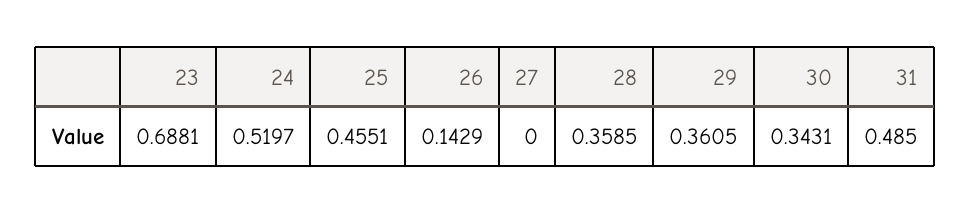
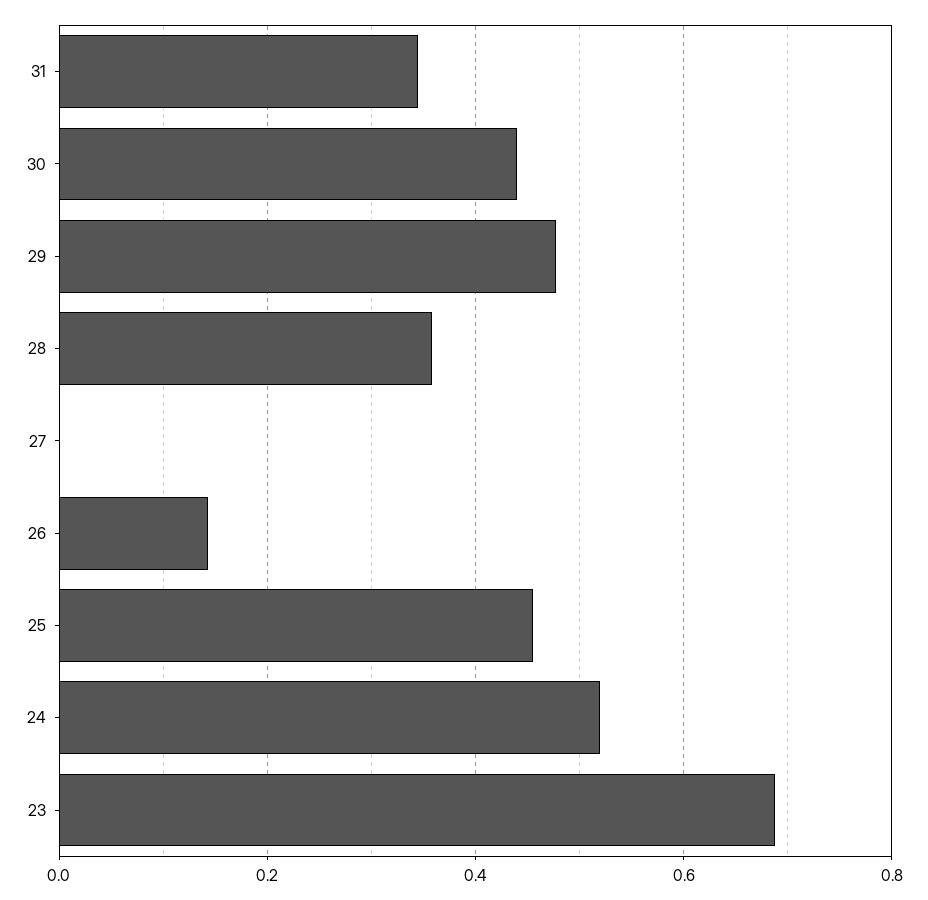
29: 0.3605 -> 0.48
30: 0.3431 -> 0.44
31: 0.485 -> 0.34

